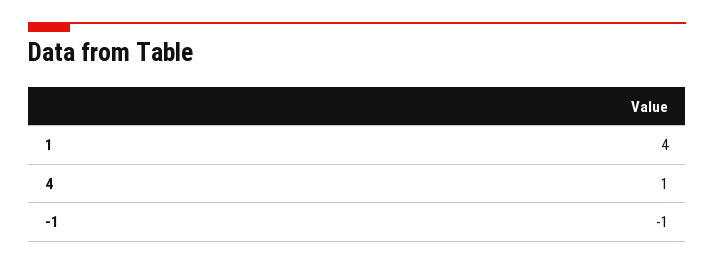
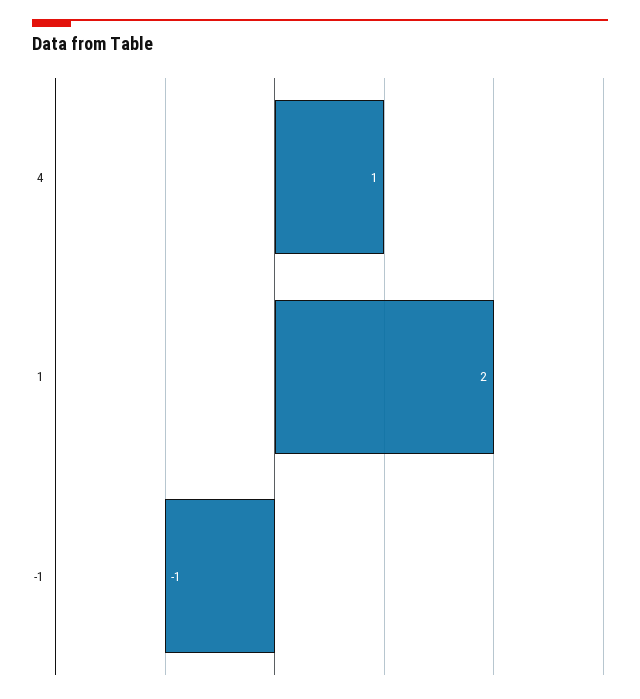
1: 4 -> 2

